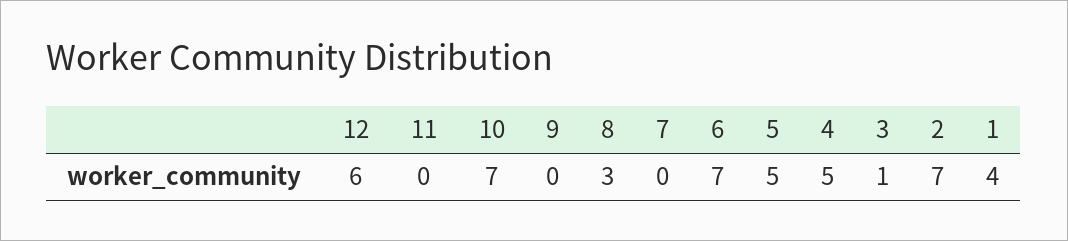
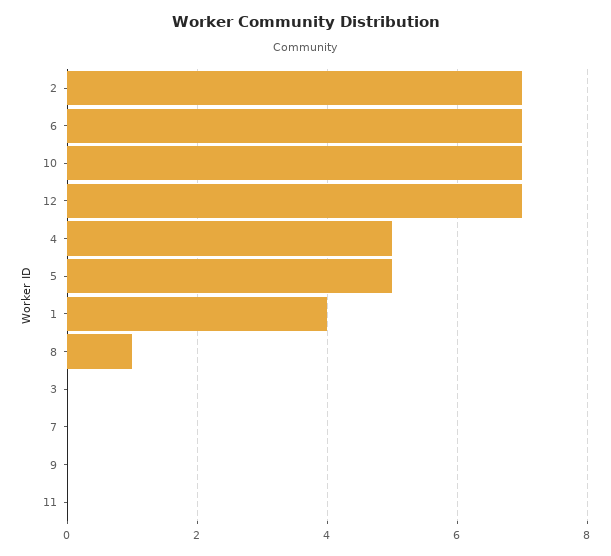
12: 6 -> 7
8: 3 -> 1
3: 1 -> 0

